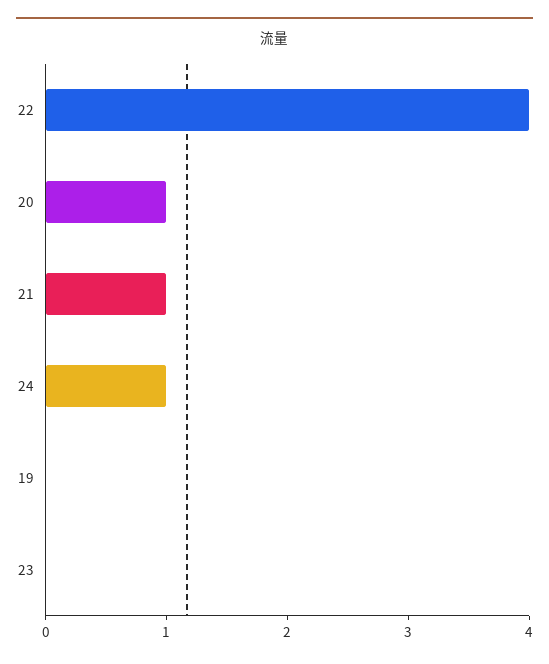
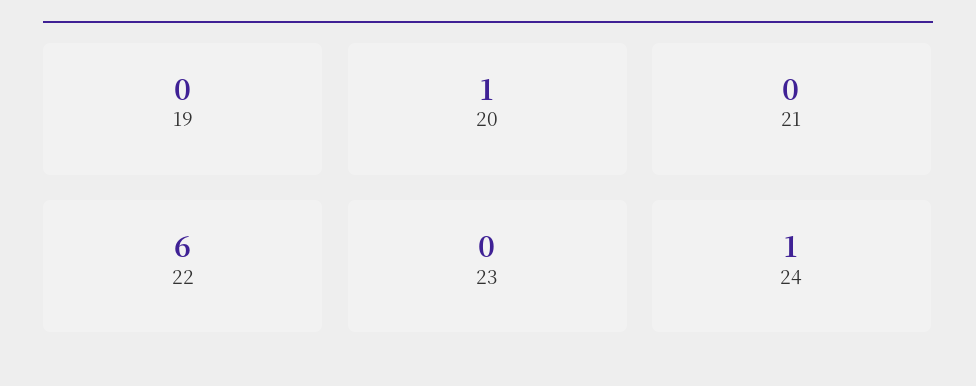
22: 4 -> 6
21: 1 -> 0

